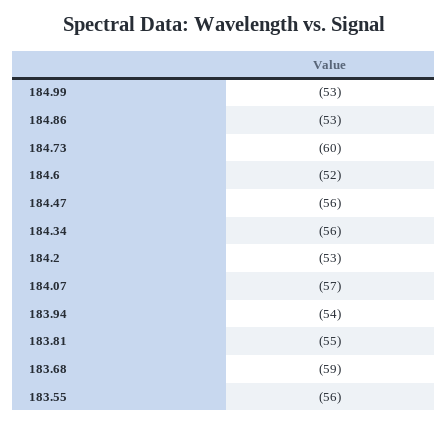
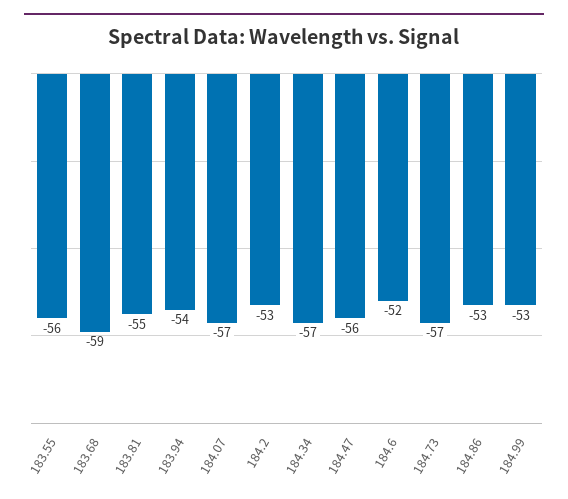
184.73: -60 -> -57
184.34: -56 -> -57

